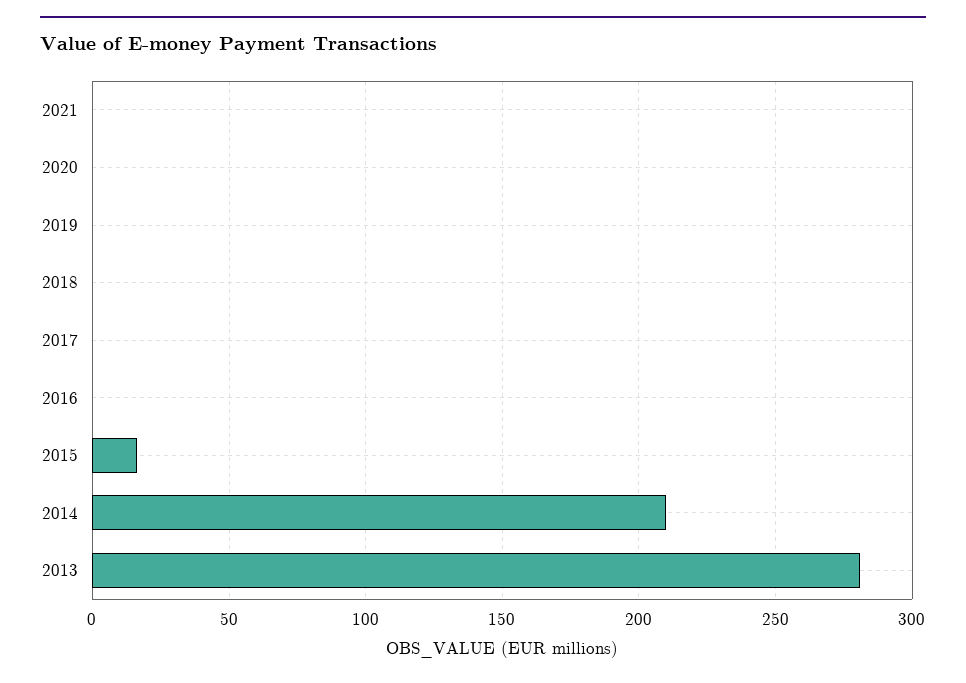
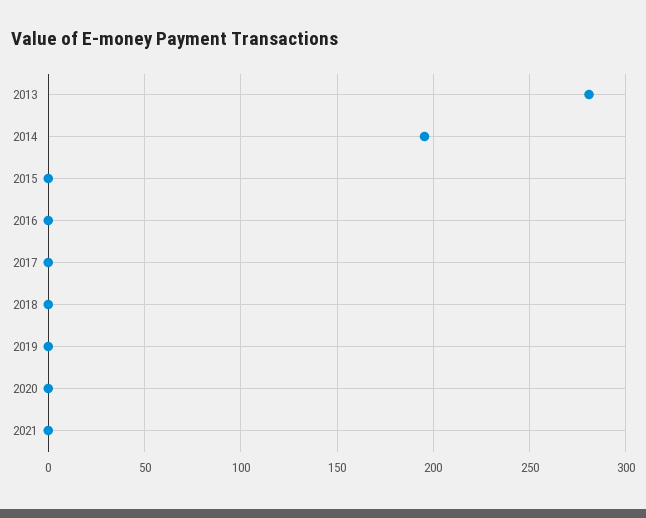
2015: 15 -> 0
2014: 210 -> 195

